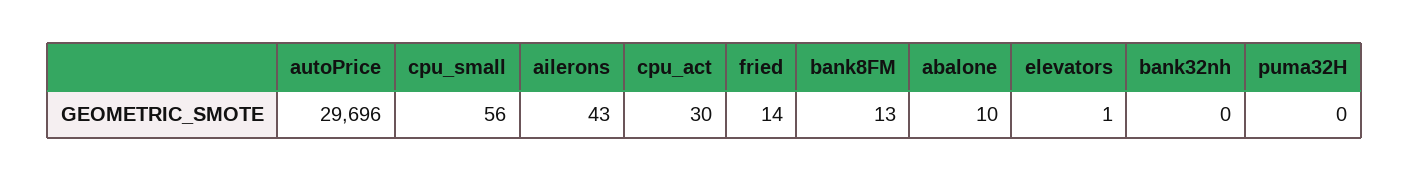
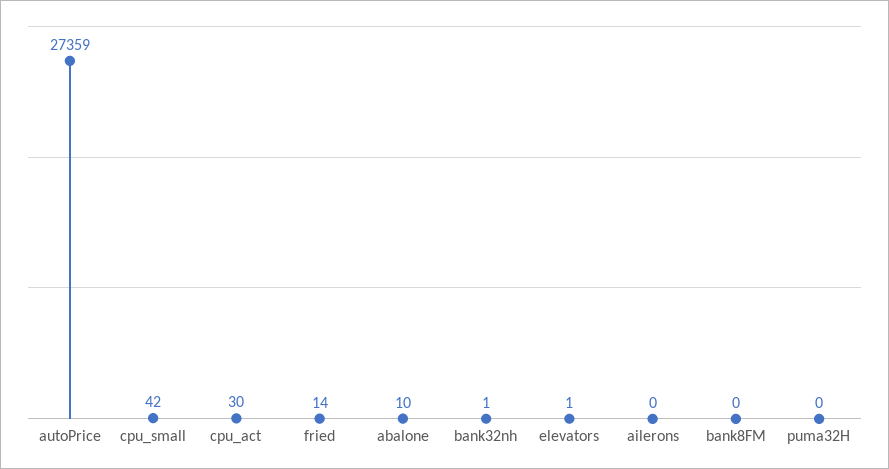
autoPrice: 29696 -> 27359
cpu_small: 56 -> 42
ailerons: 43 -> 0
bank8FM: 13 -> 0
bank32nh: 0 -> 1

